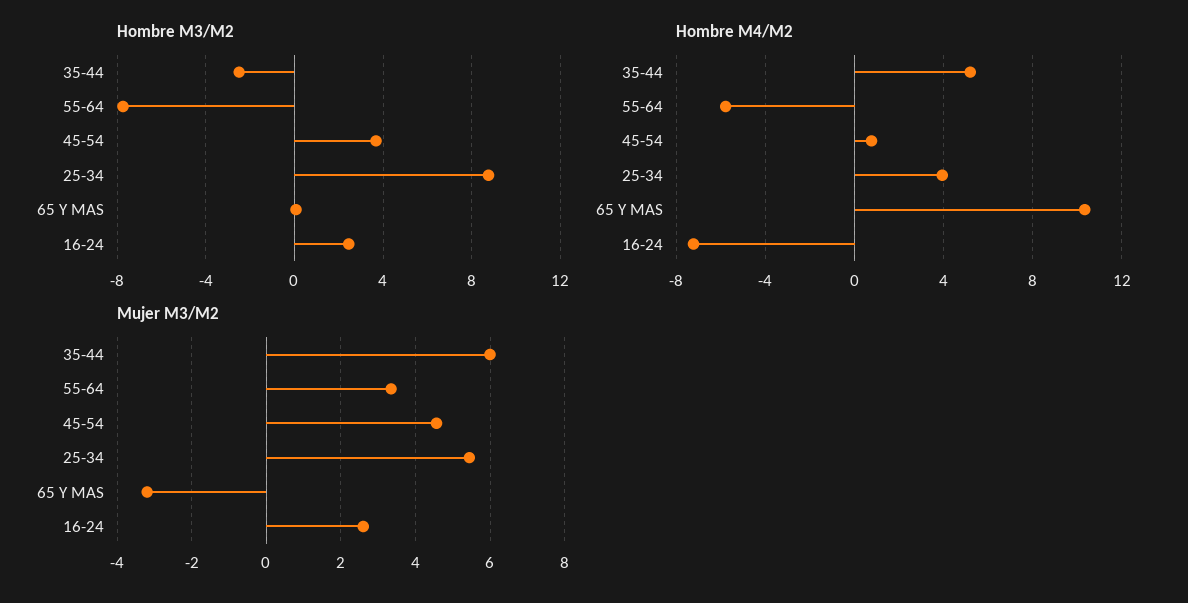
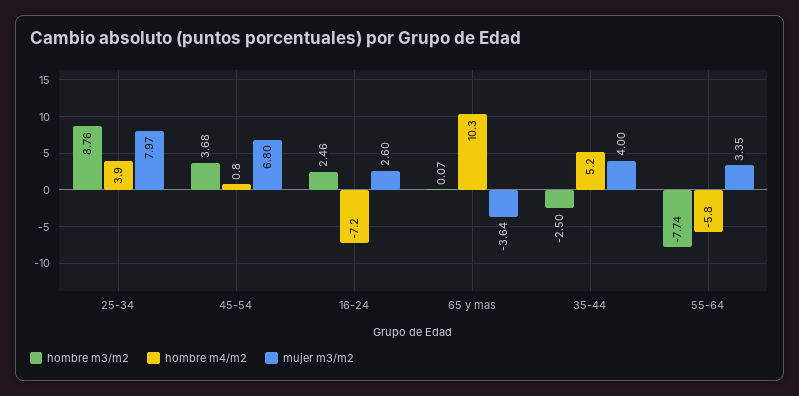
Mujer M3/M2, 35-44: 6 -> 4
Mujer M3/M2, 45-54: 4.6 -> 6.8
Mujer M3/M2, 25-34: 5.4 -> 7.97
Mujer M3/M2, 65 Y MAS: -3.2 -> -3.64

